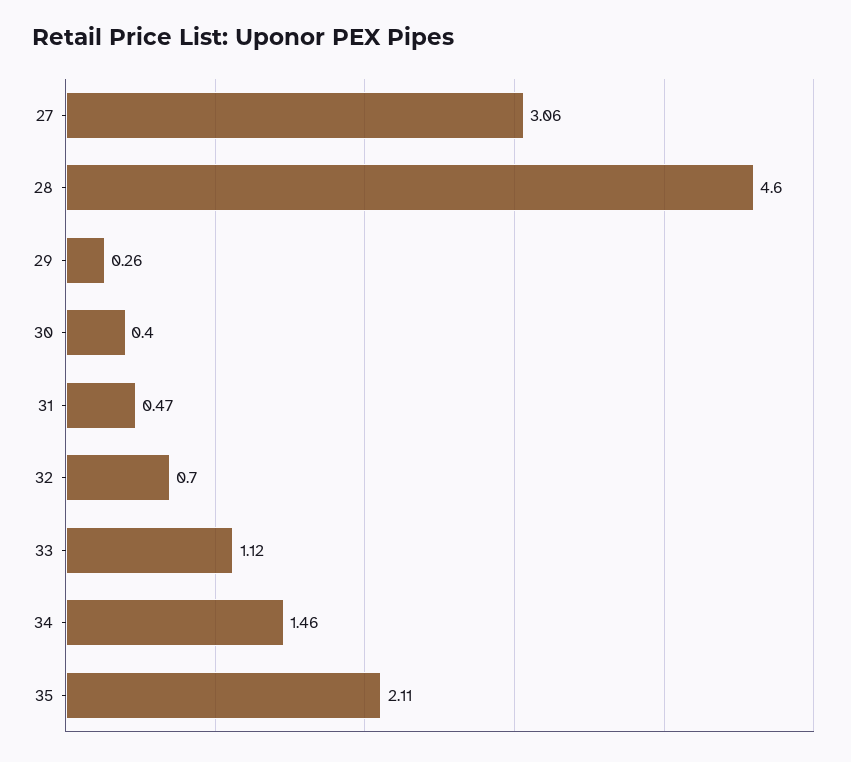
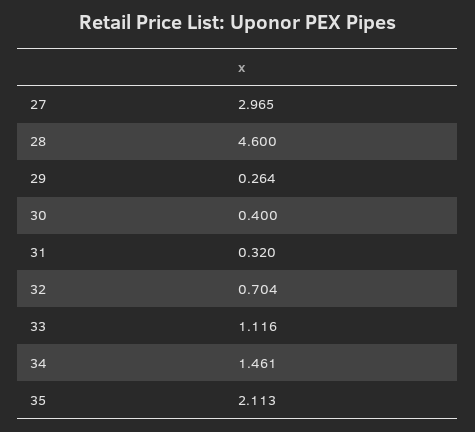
27: 3.06 -> 2.965
31: 0.47 -> 0.32

